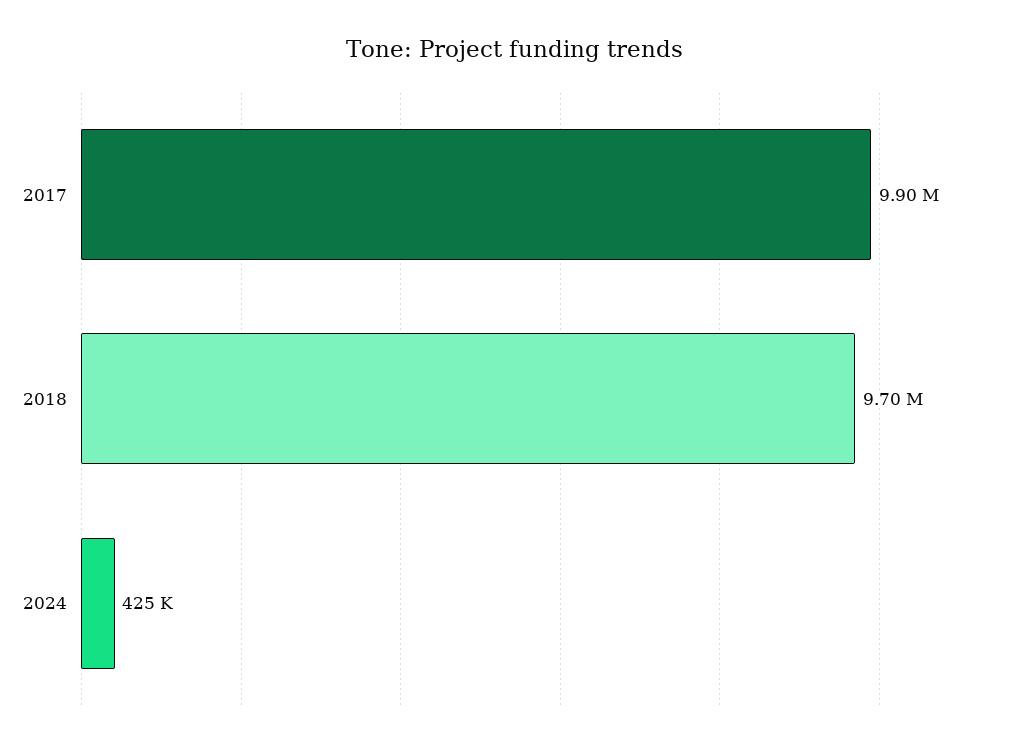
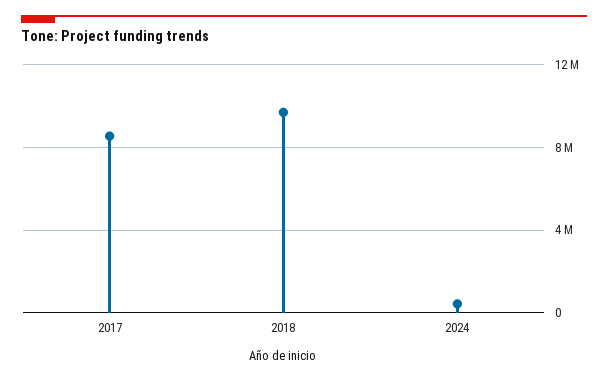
2017: 9900000 -> 8500000

